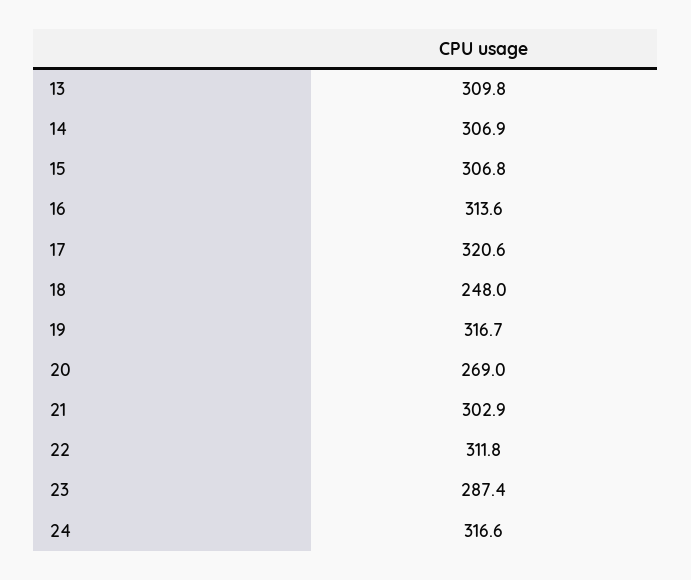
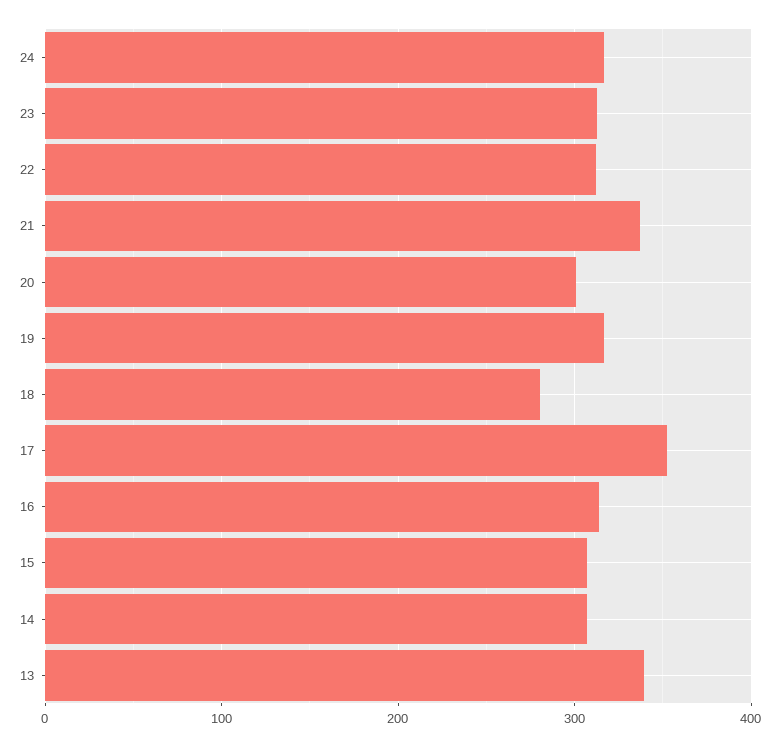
13: 309.8 -> 340
17: 320.6 -> 350
18: 248 -> 280
20: 269 -> 300
21: 302.9 -> 340
23: 287.4 -> 310

